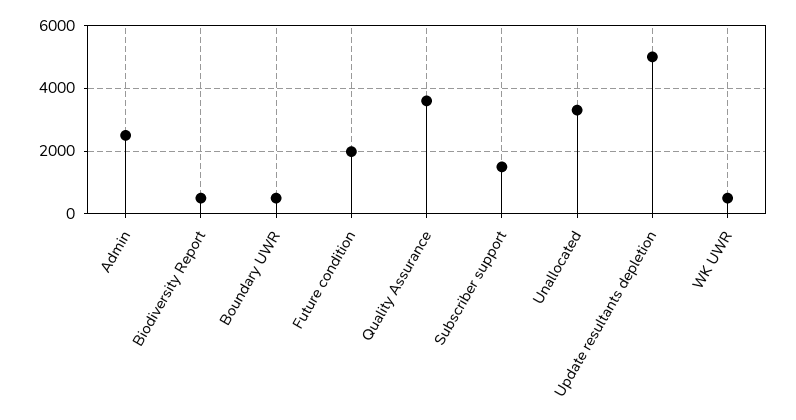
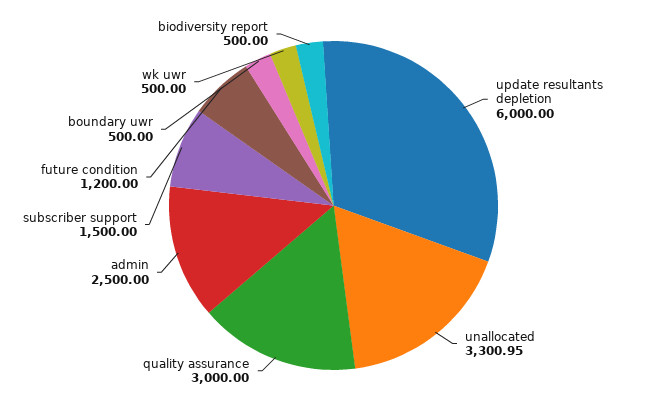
Future condition: 2000 -> 1200
Quality Assurance: 3600 -> 3000
Update resultants depletion: 5000 -> 6000

